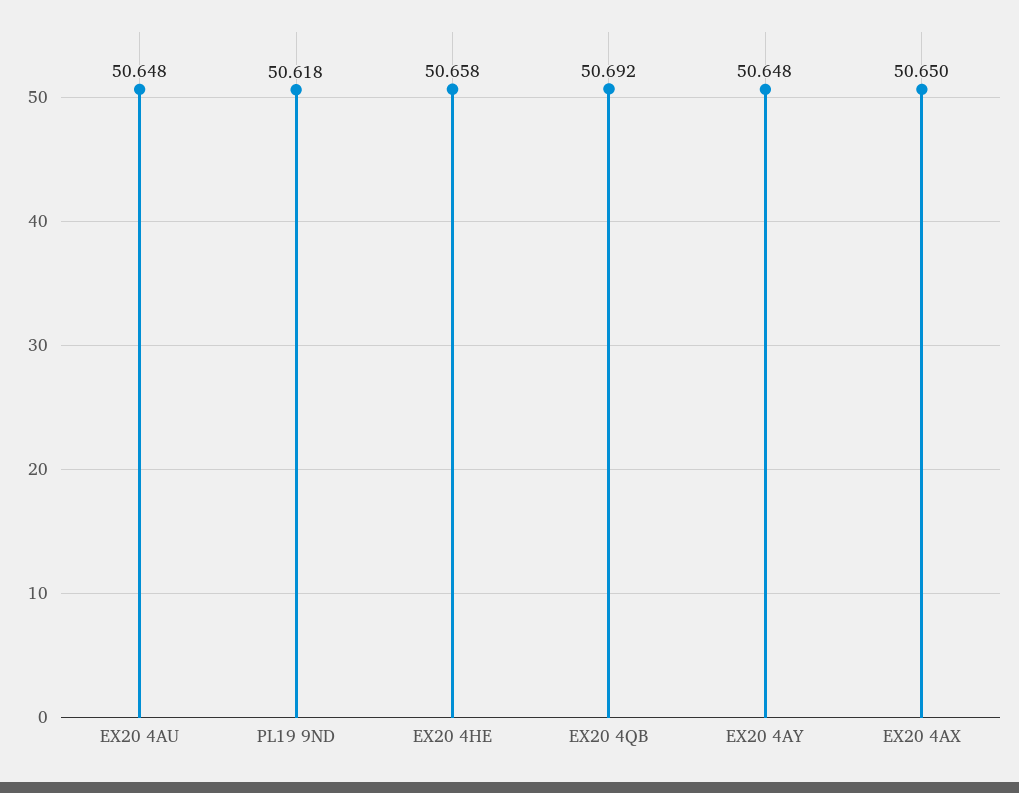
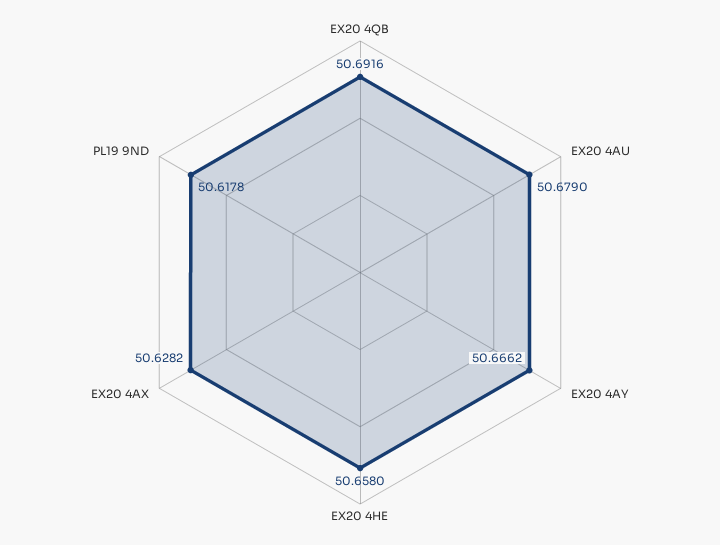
EX20 4AU: 50.648 -> 50.679
EX20 4AY: 50.648 -> 50.6662
EX20 4AX: 50.65 -> 50.6282

